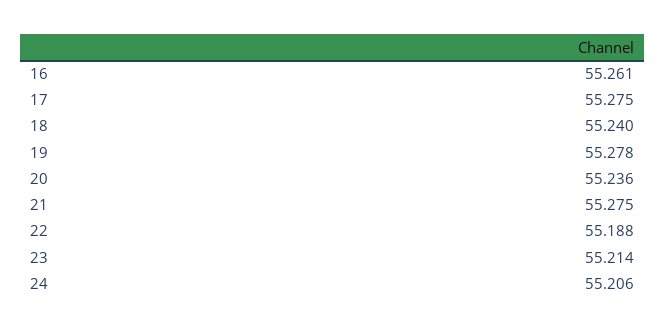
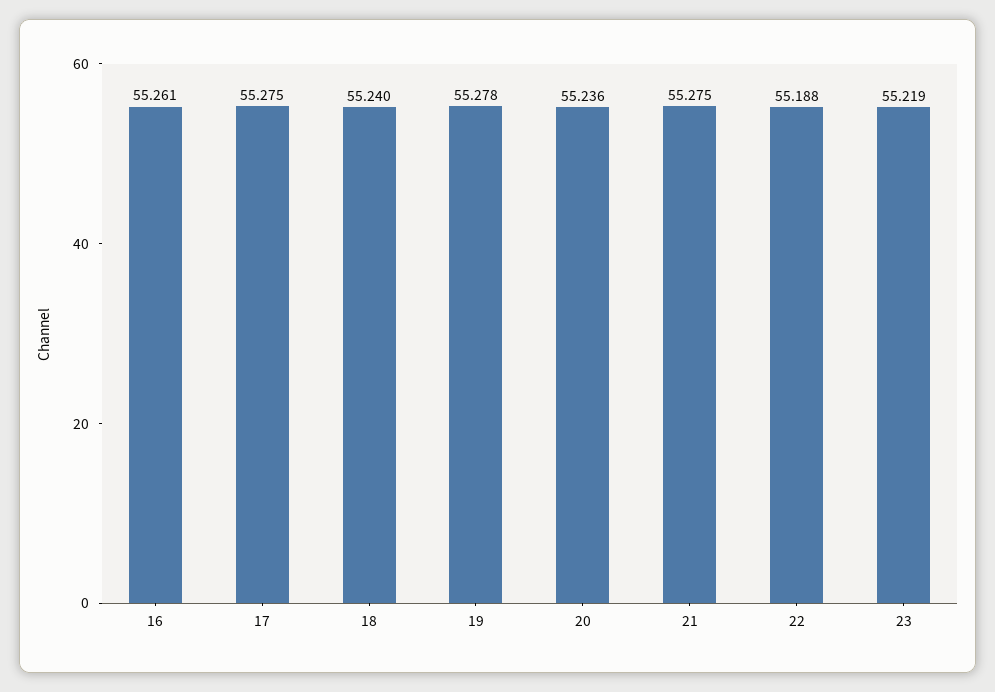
23: 55.214 -> 55.219
24: 55.206 -> none

